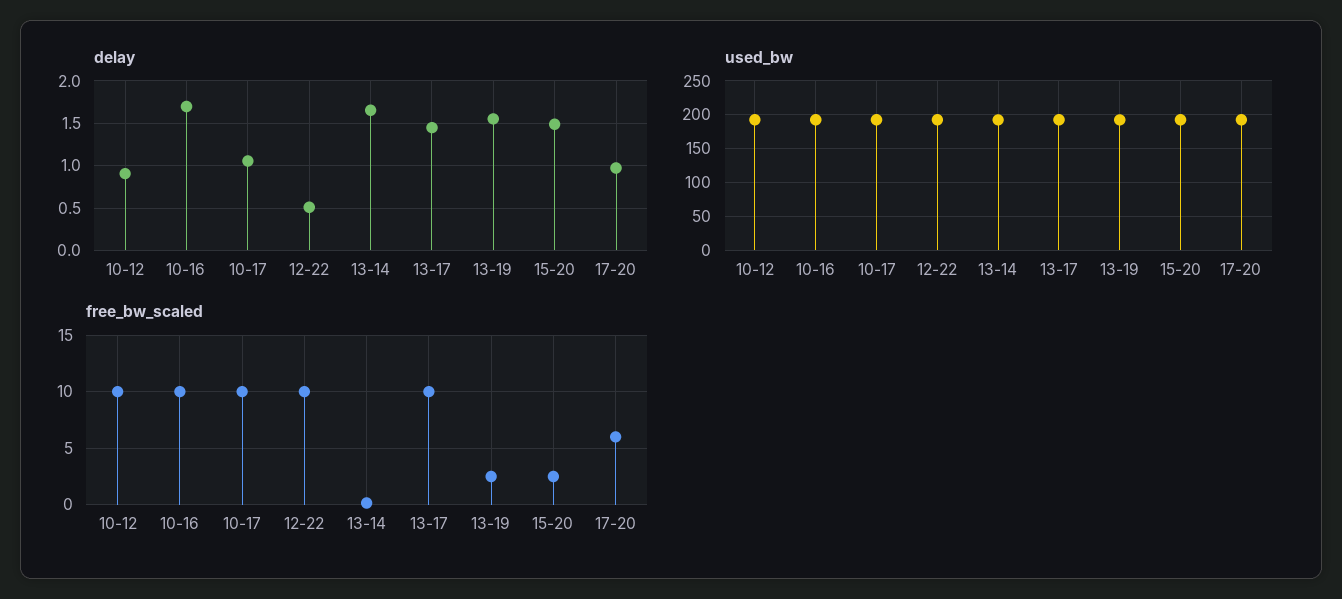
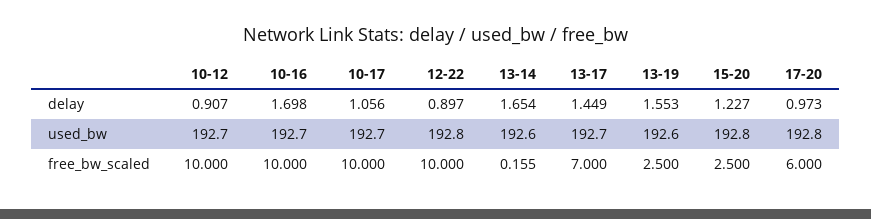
delay, 12-22: 0.5 -> 0.897
delay, 15-20: 1.5 -> 1.227
free_bw_scaled, 13-17: 10 -> 7

